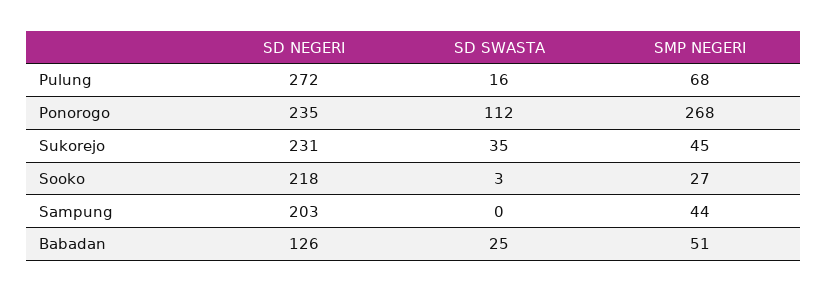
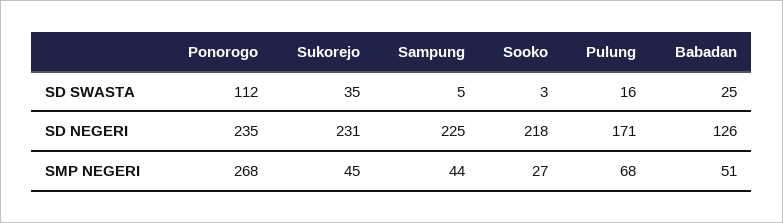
SD NEGERI, Pulung: 272 -> 171
SD NEGERI, Sampung: 203 -> 225
SD SWASTA, Sampung: 0 -> 5

